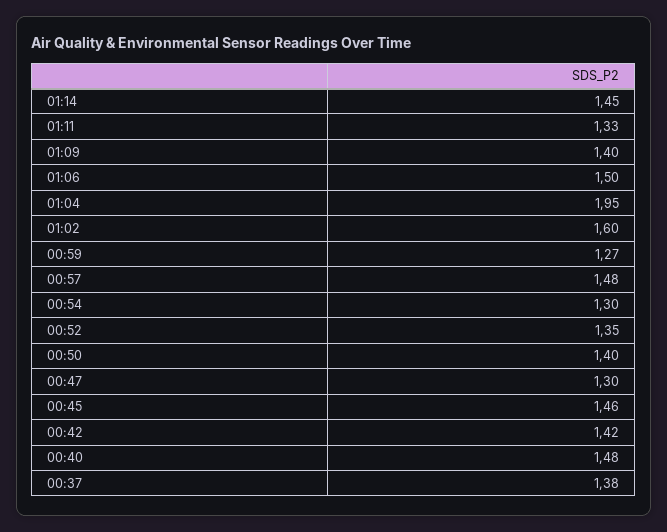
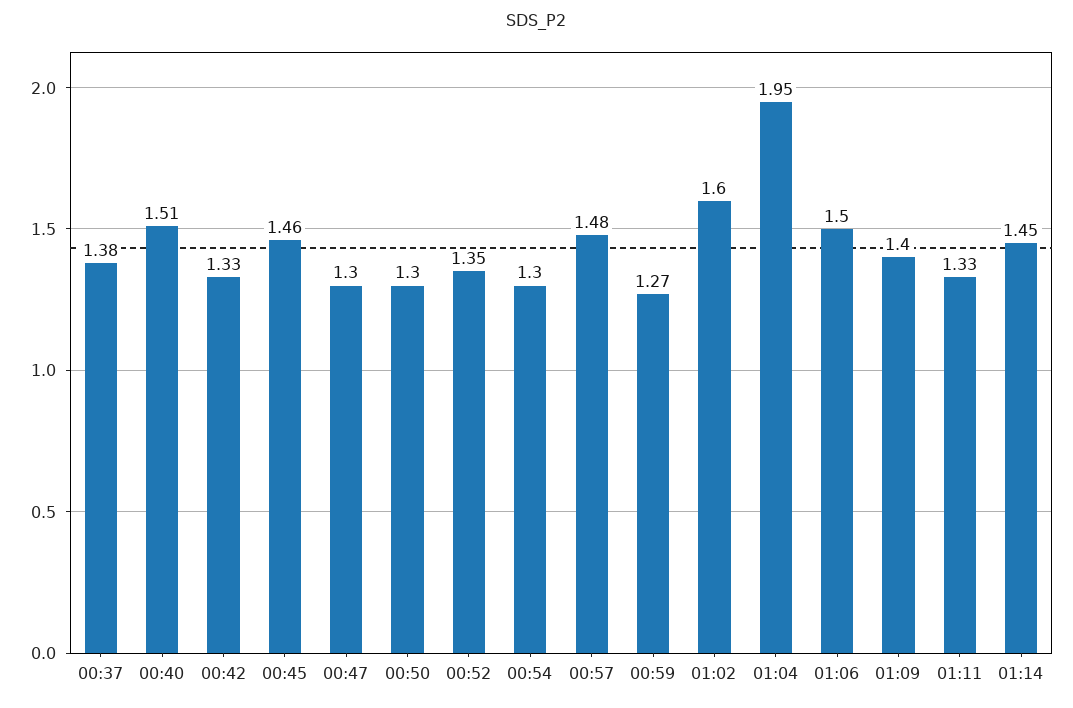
00:50: 1.4 -> 1.3
00:42: 1.42 -> 1.33
00:40: 1.48 -> 1.51

